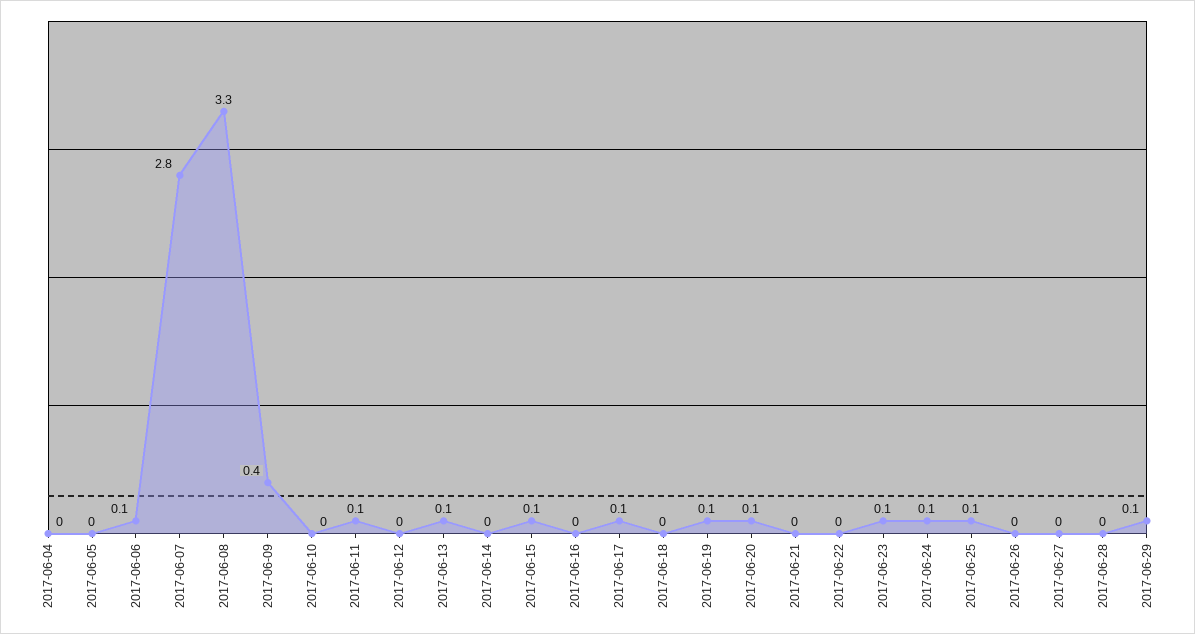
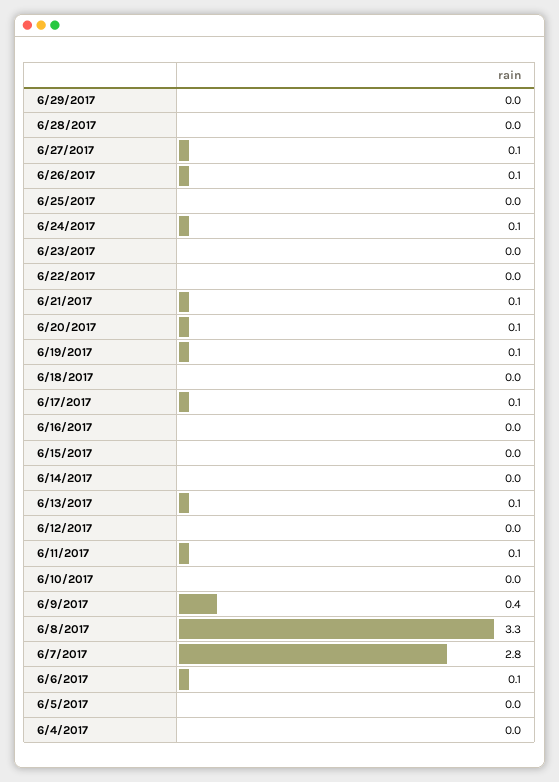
2017-06-15: 0.1 -> 0
2017-06-21: 0 -> 0.1
2017-06-23: 0.1 -> 0
2017-06-25: 0.1 -> 0
2017-06-26: 0 -> 0.1
2017-06-27: 0 -> 0.1
2017-06-29: 0.1 -> 0

